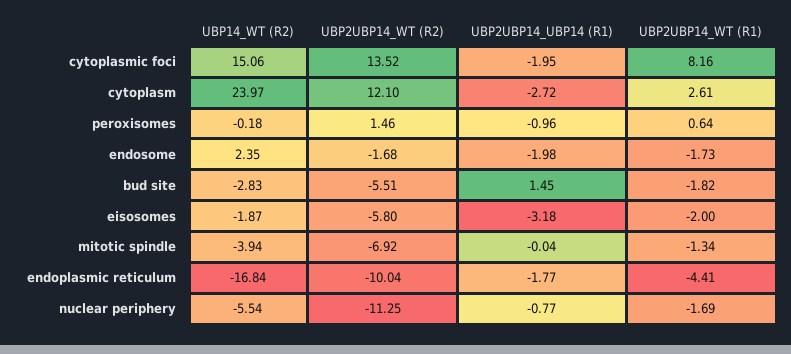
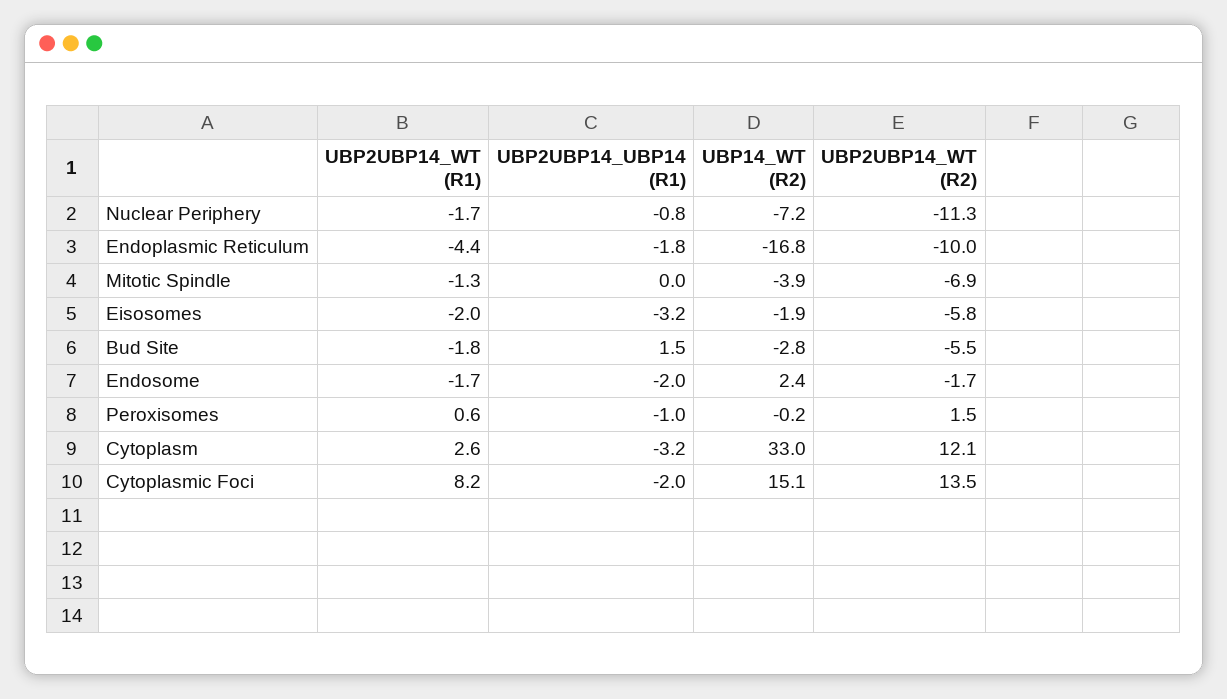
UBP14_WT (R2), cytoplasm: 23.97 -> 33
UBP2UBP14_UBP14 (R1), cytoplasm: -2.72 -> -3.2
UBP14_WT (R2), nuclear periphery: -5.54 -> -7.2

